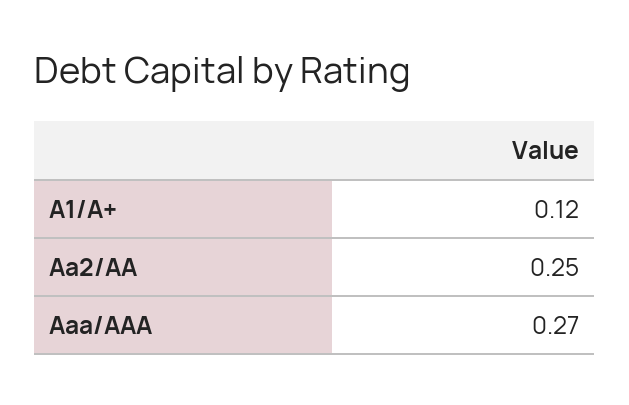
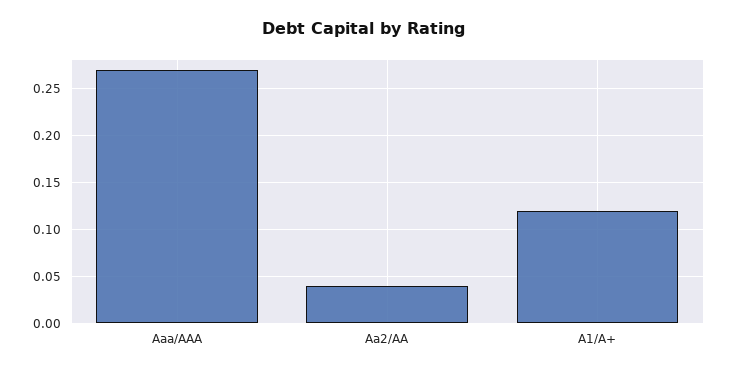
Aa2/AA: 0.25 -> 0.04

